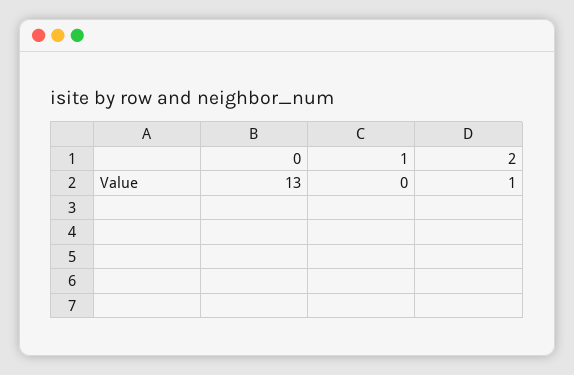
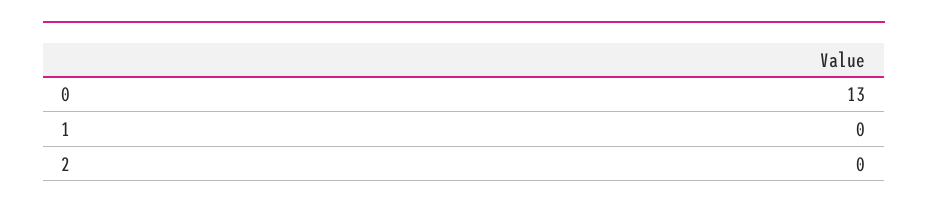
2: 1 -> 0

